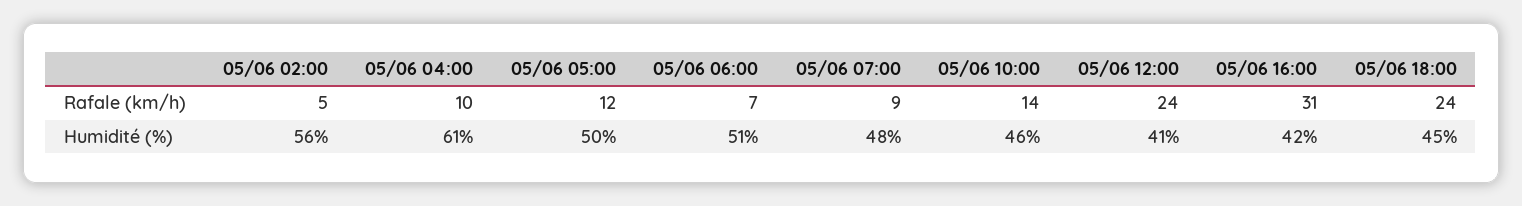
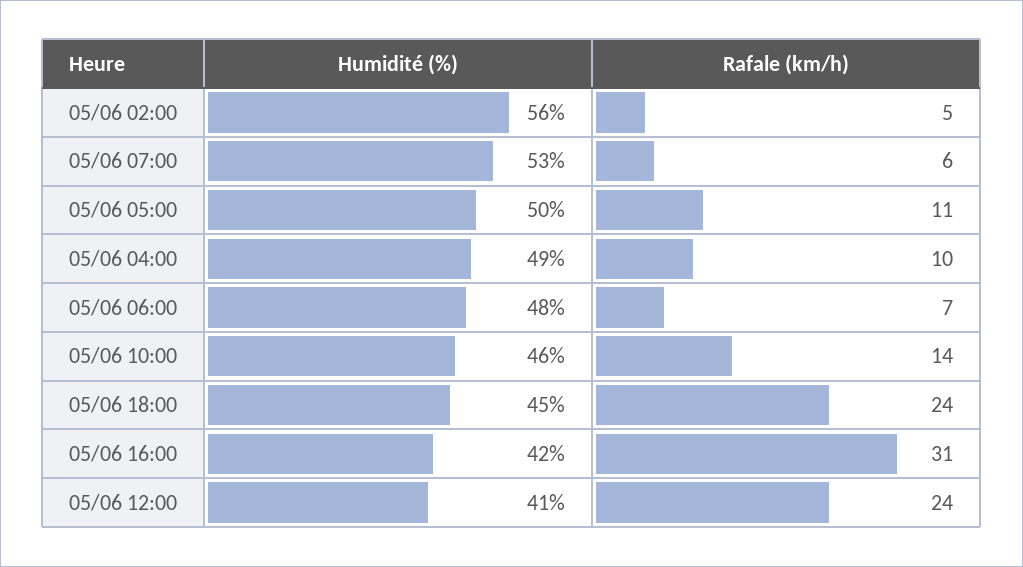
05/06 05:00, Rafale (km/h): 12 -> 11
05/06 07:00, Rafale (km/h): 9 -> 6
05/06 04:00, Humidité (%): 61 -> 49
05/06 06:00, Humidité (%): 51 -> 48
05/06 07:00, Humidité (%): 48 -> 53

